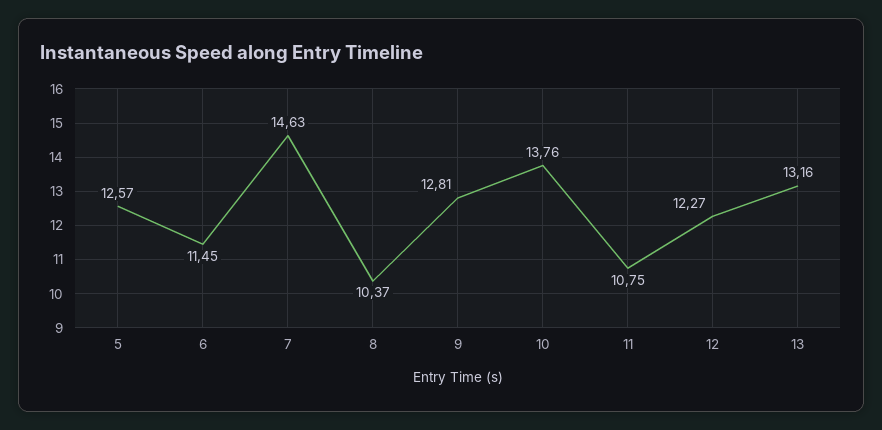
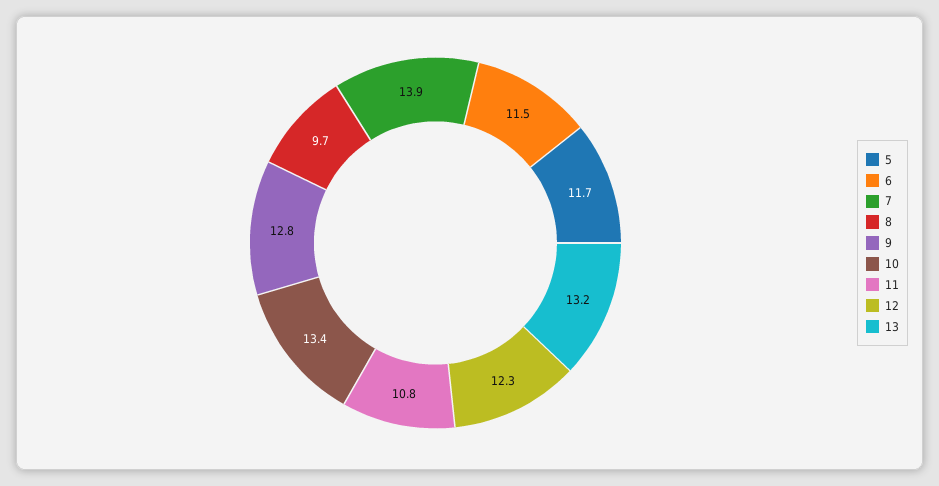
5: 12.57 -> 11.7
7: 14.63 -> 13.9
8: 10.37 -> 9.7
10: 13.76 -> 13.4

